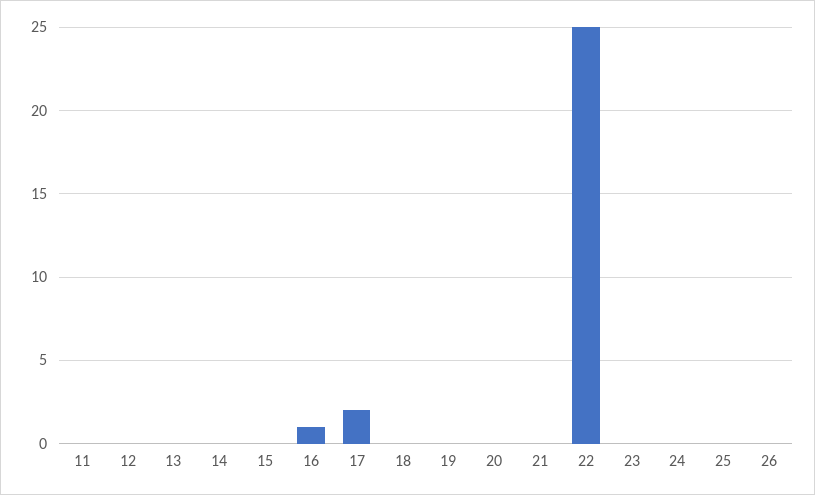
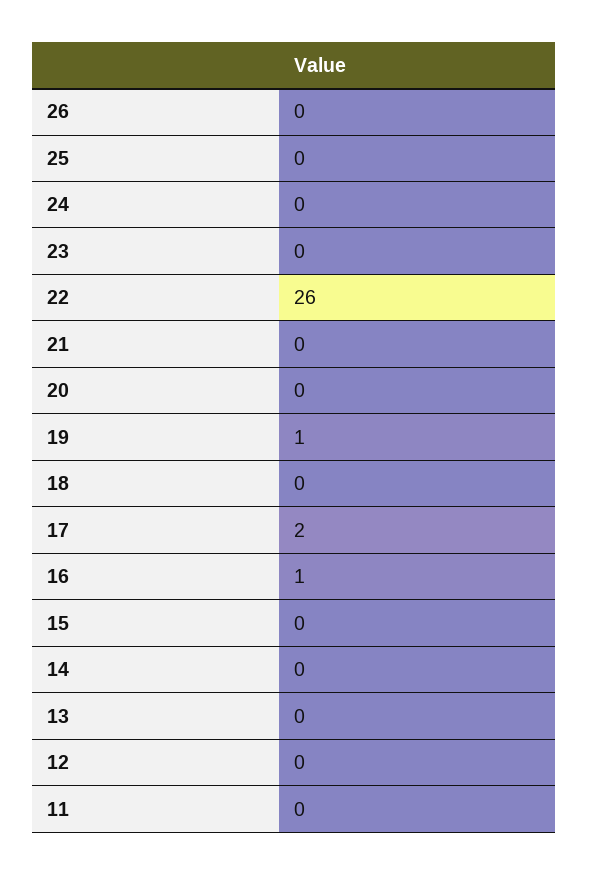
19: 0 -> 1
22: 25 -> 26

